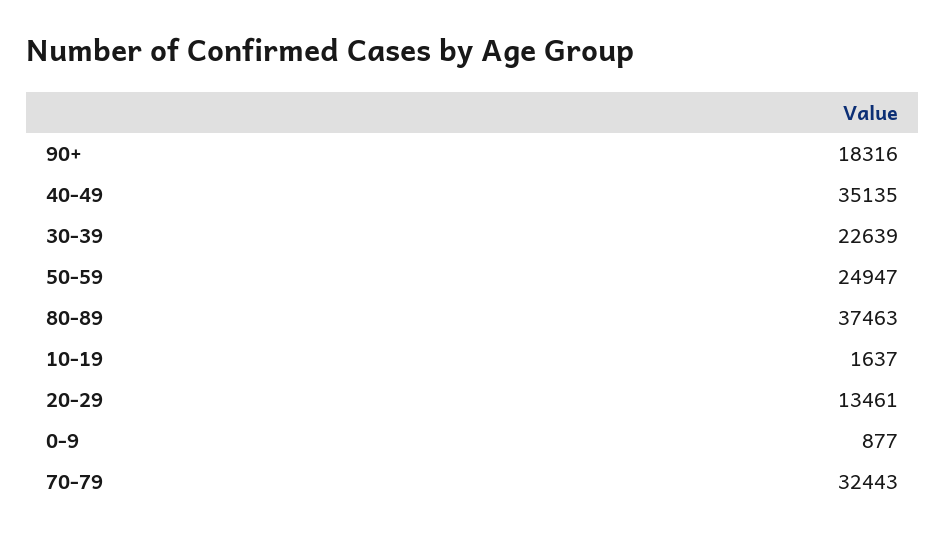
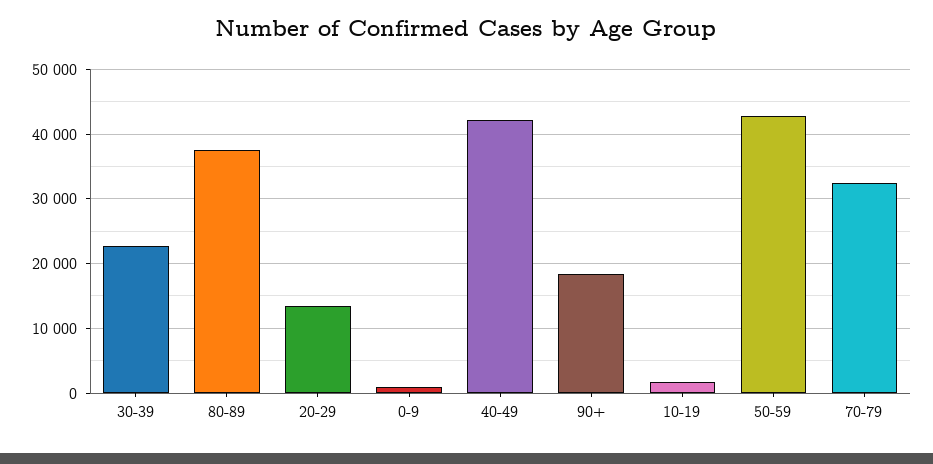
40-49: 35135 -> 42000
50-59: 24947 -> 43000

